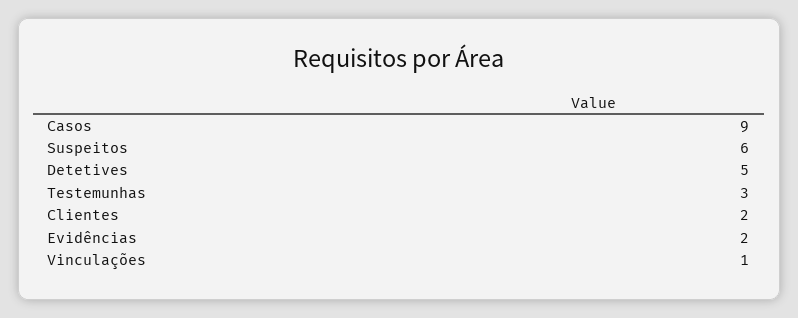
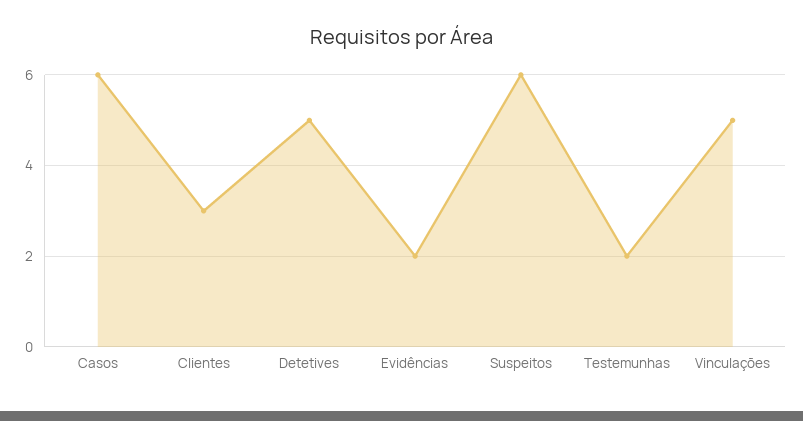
Casos: 9 -> 6
Testemunhas: 3 -> 2
Clientes: 2 -> 3
Vinculações: 1 -> 5

